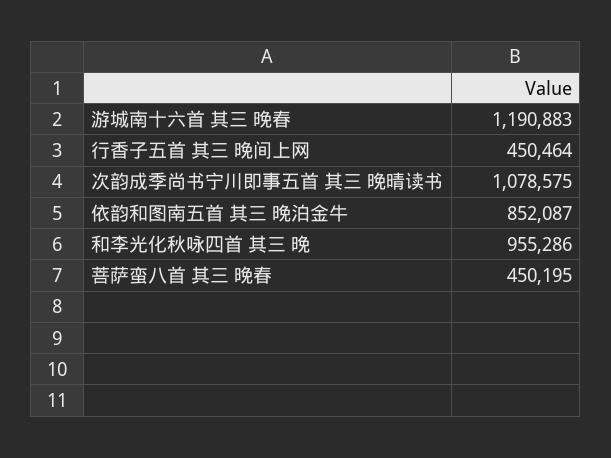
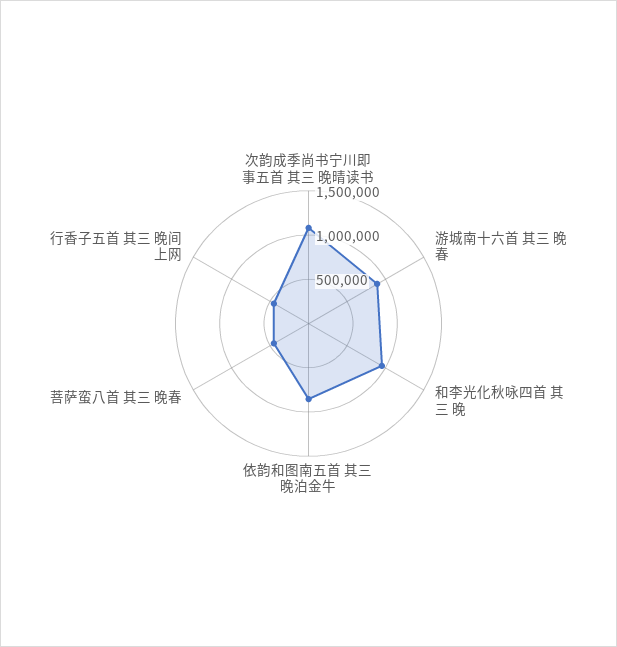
游城南十六首 其三 晚春: 1190883 -> 900000

